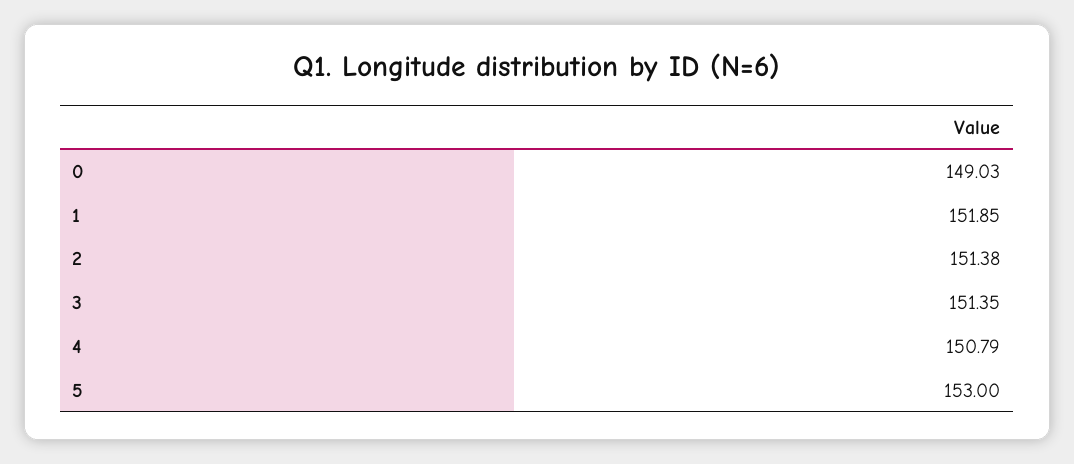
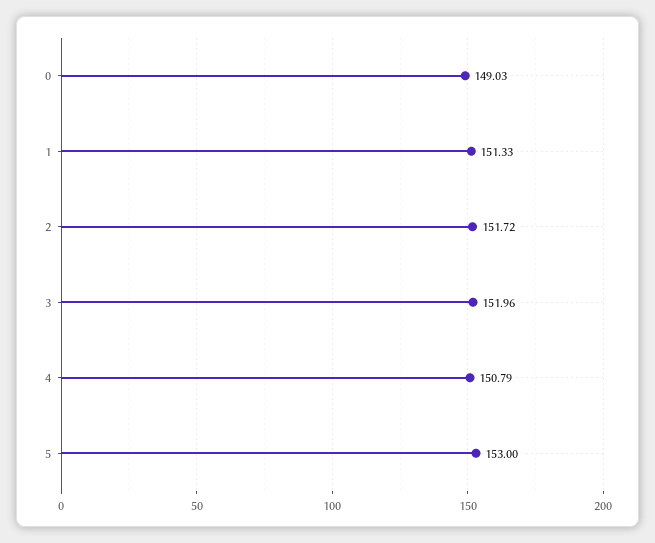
1: 151.85 -> 151.33
2: 151.38 -> 151.72
3: 151.35 -> 151.96

